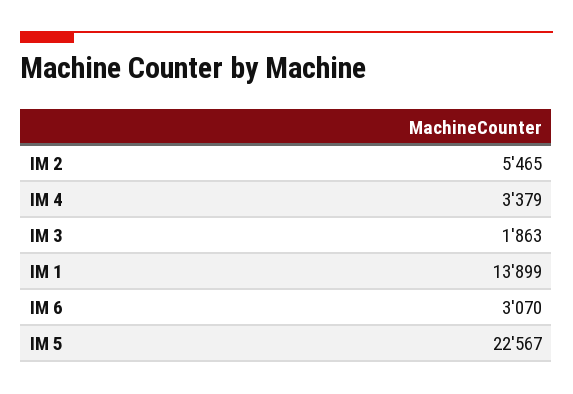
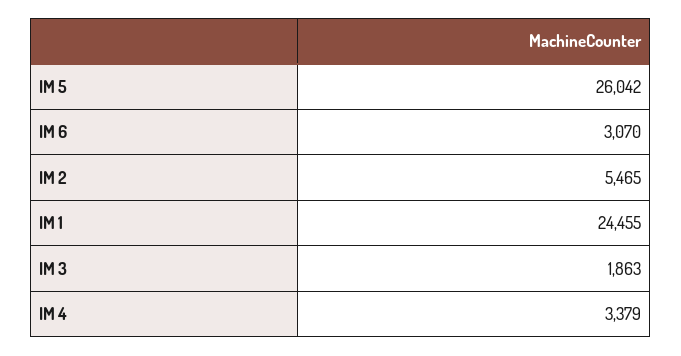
IM 1: 13899 -> 24455
IM 5: 22567 -> 26042

